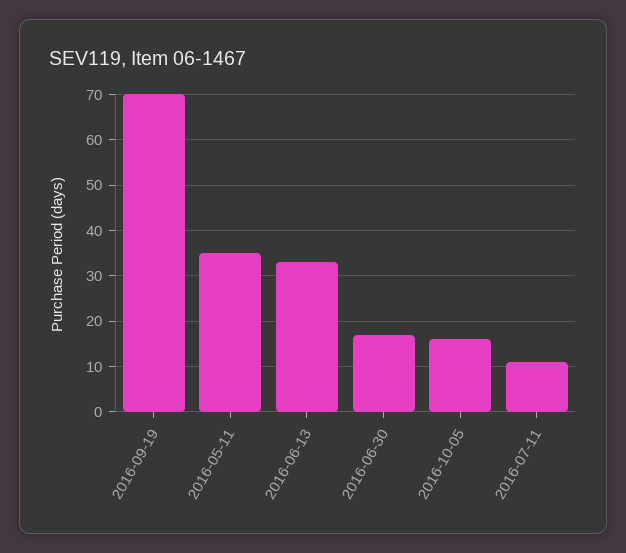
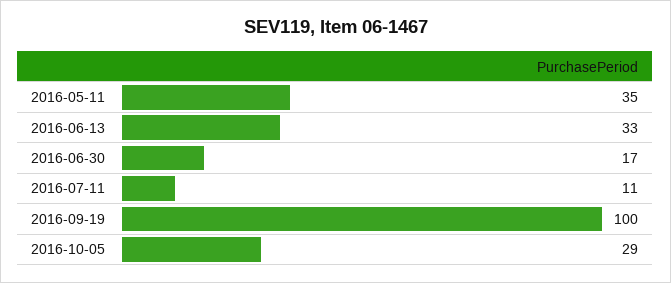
2016-09-19: 70 -> 100
2016-10-05: 15 -> 29

